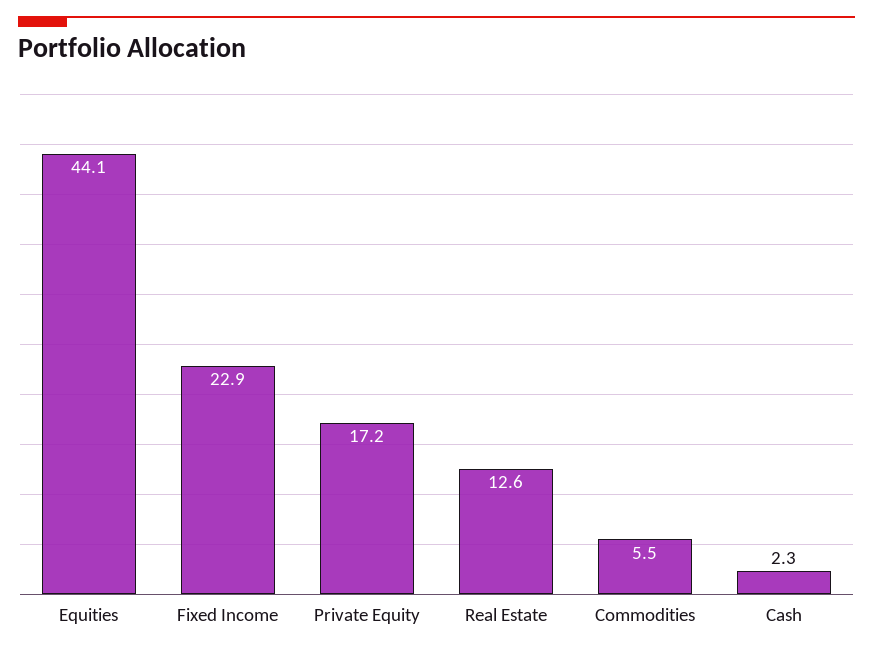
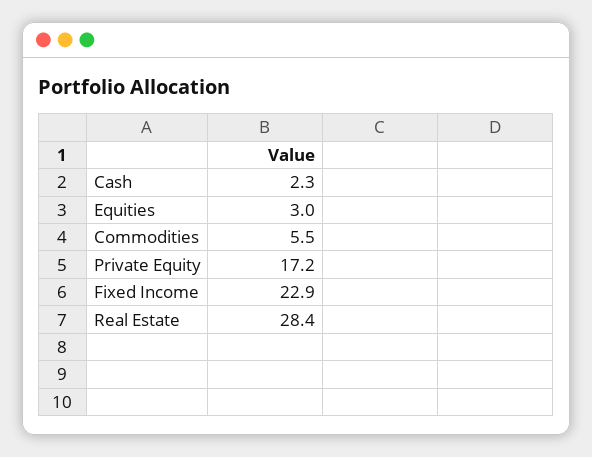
Equities: 44.1 -> 3
Real Estate: 12.6 -> 28.4

